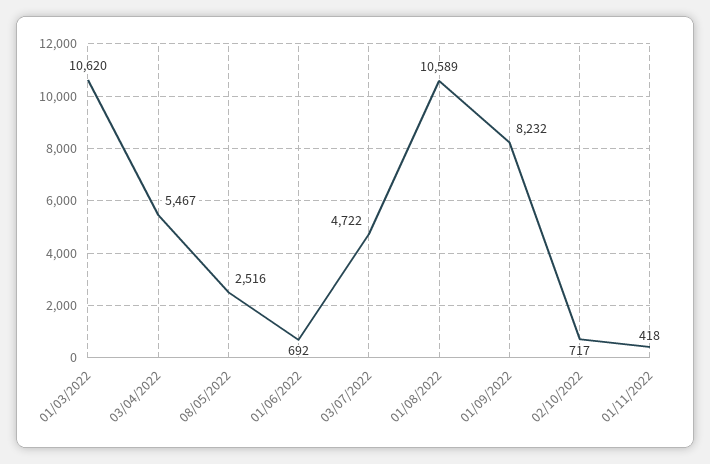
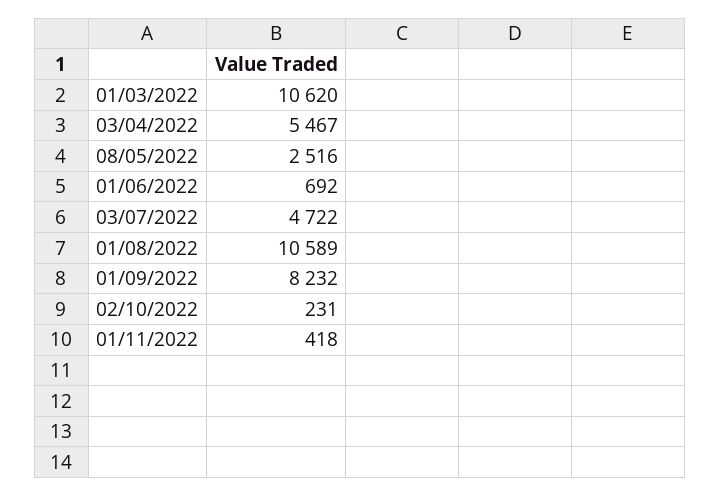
02/10/2022: 717 -> 231

